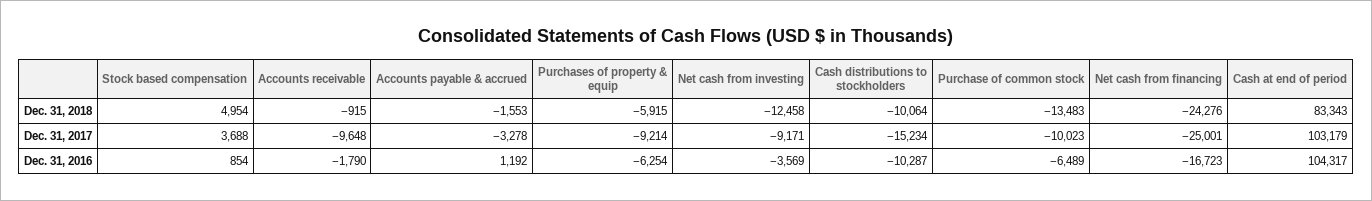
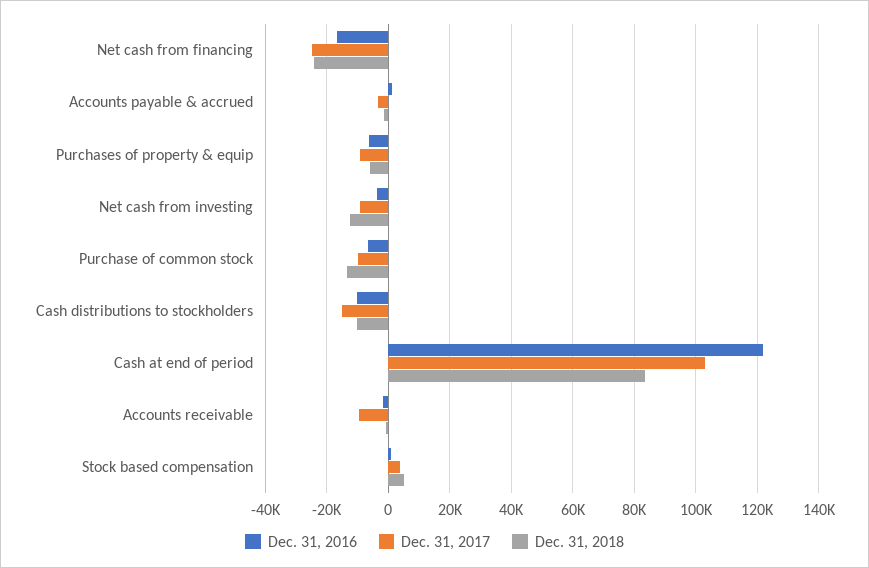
Dec. 31, 2016, Cash at end of period: 104317 -> 122000

